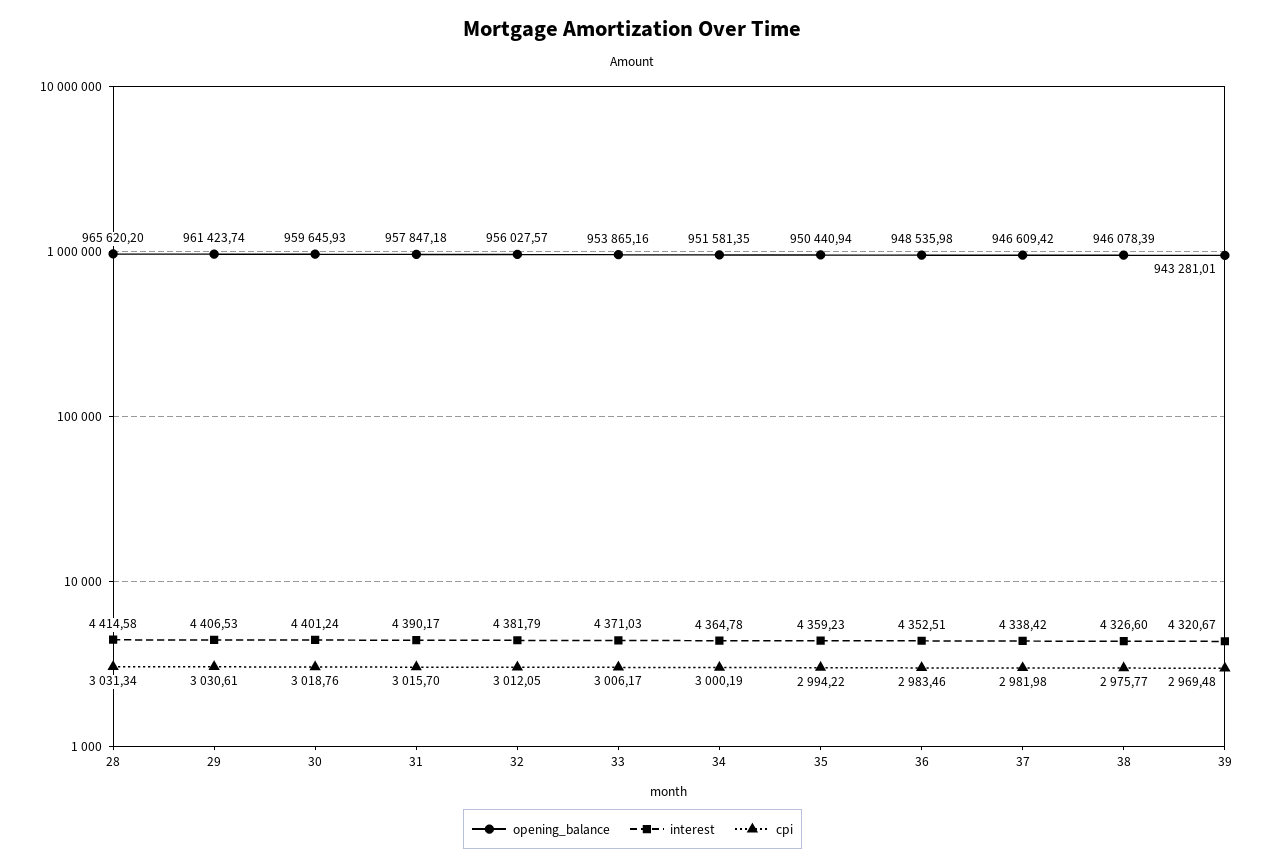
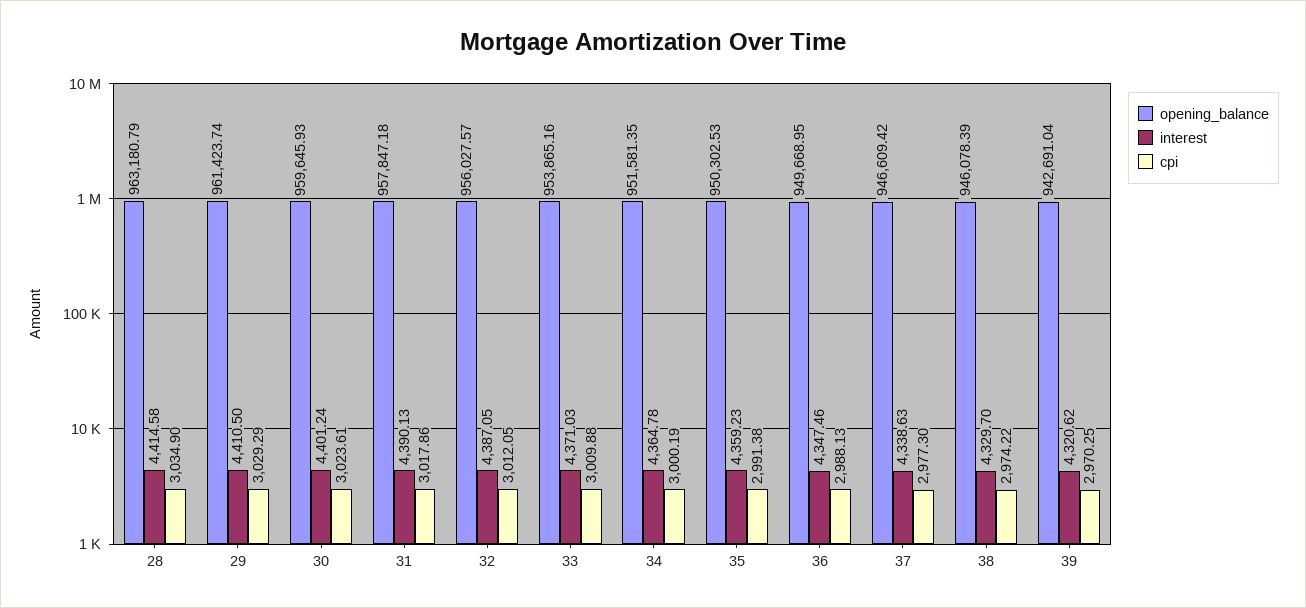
opening_balance, 28: 965620.2 -> 963180.79
cpi, 28: 3031.34 -> 3034.9
interest, 29: 4406.53 -> 4410.5
cpi, 29: 3030.61 -> 3029.29
cpi, 30: 3018.76 -> 3023.61
interest, 31: 4390.17 -> 4390.13
cpi, 31: 3015.7 -> 3017.86
interest, 32: 4381.79 -> 4387.05
cpi, 33: 3006.17 -> 3009.88
opening_balance, 35: 950440.94 -> 950302.53
cpi, 35: 2994.22 -> 2991.38
opening_balance, 36: 948535.98 -> 949668.95
interest, 36: 4352.51 -> 4347.46
cpi, 36: 2983.46 -> 2988.13
interest, 37: 4338.42 -> 4338.63
cpi, 37: 2981.98 -> 2977.3
interest, 38: 4326.6 -> 4329.7
cpi, 38: 2975.77 -> 2974.22
opening_balance, 39: 943281.01 -> 942691.04
interest, 39: 4320.67 -> 4320.62
cpi, 39: 2969.48 -> 2970.25

